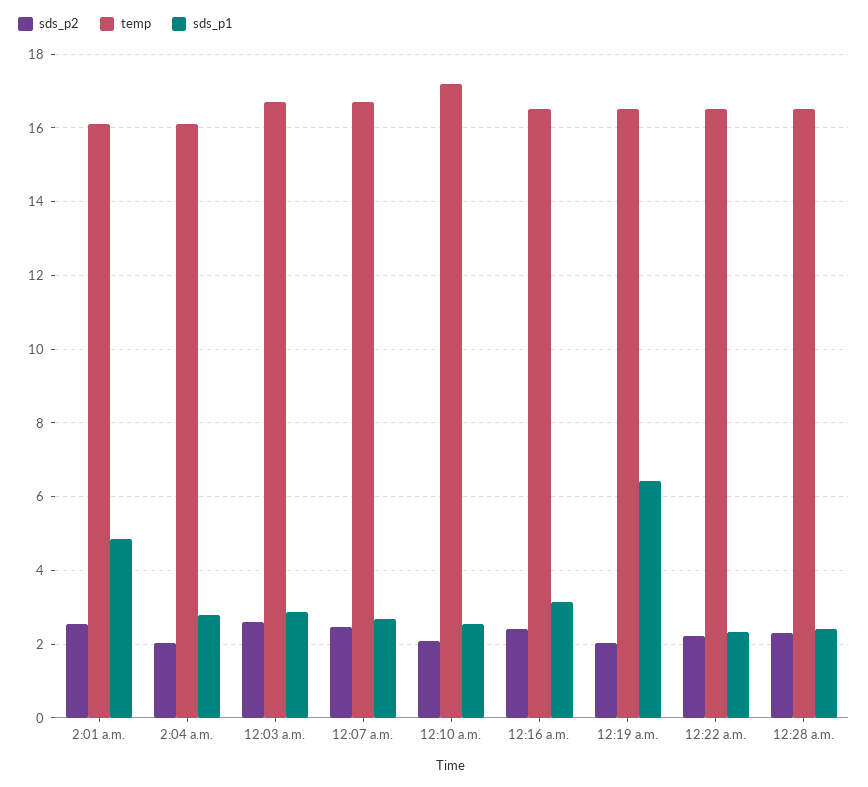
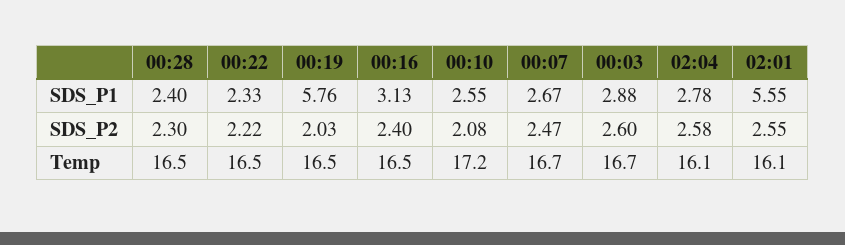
sds_p1, 2:01 a.m.: 4.8 -> 5.55
sds_p2, 2:04 a.m.: 2 -> 2.58
sds_p1, 12:19 a.m.: 6.4 -> 5.76

